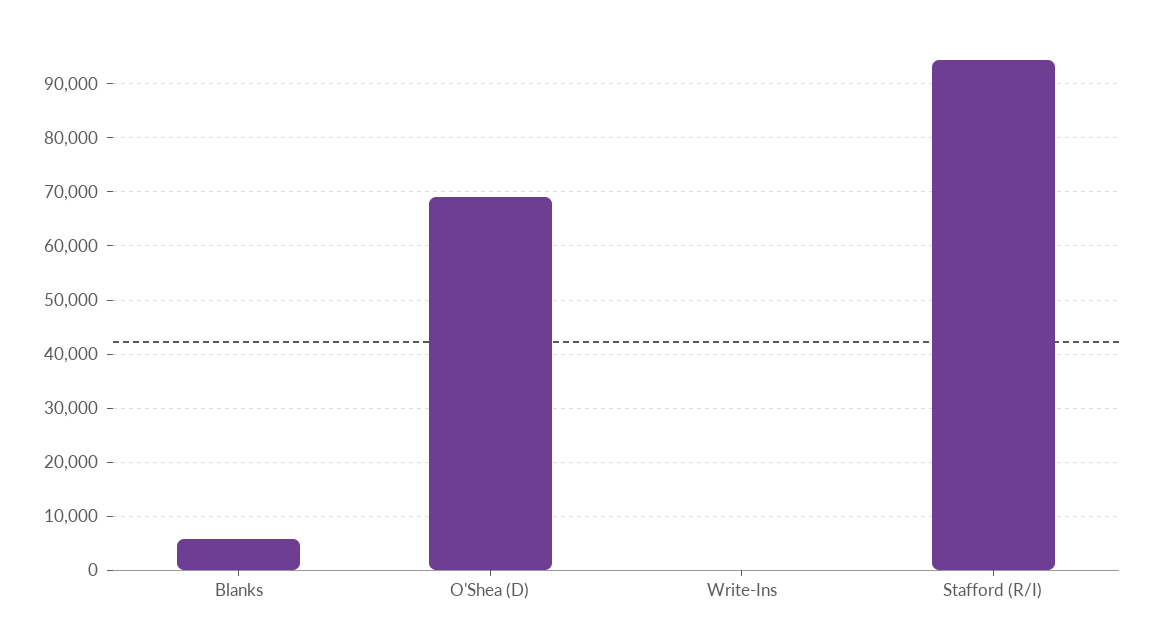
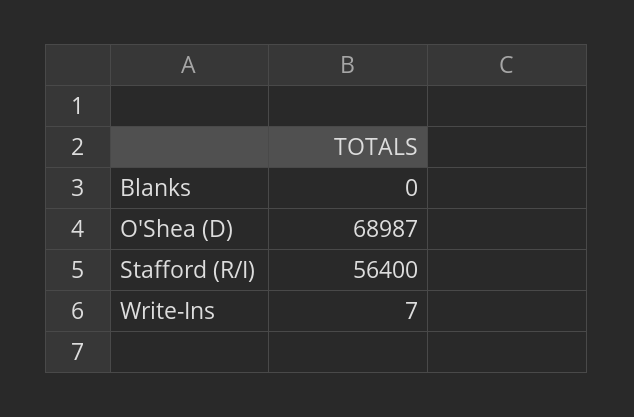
Blanks: 6000 -> 0
Stafford (R/I): 94000 -> 56400

